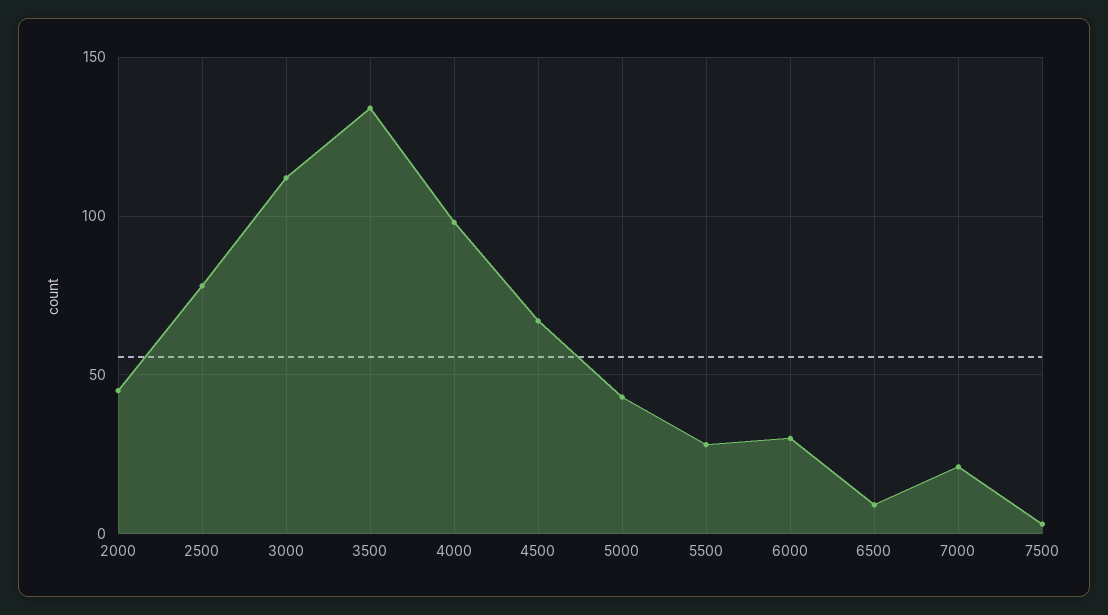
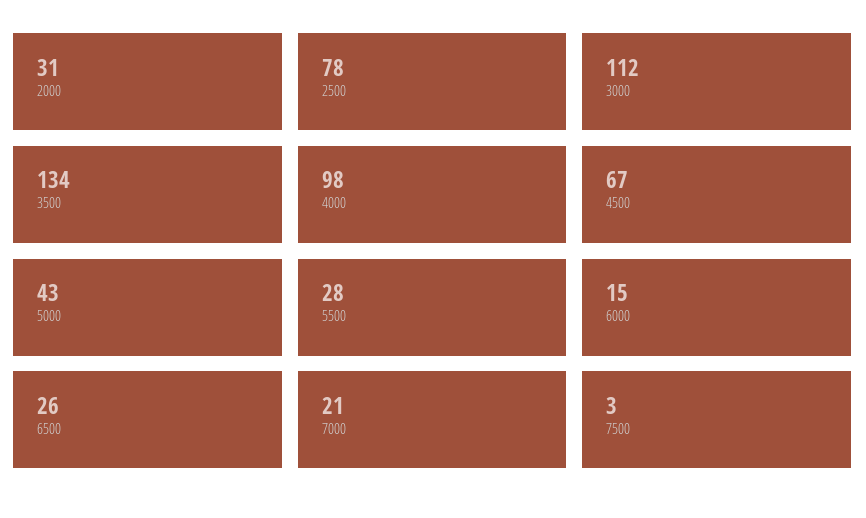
2000: 45 -> 31
6000: 30 -> 15
6500: 10 -> 26

